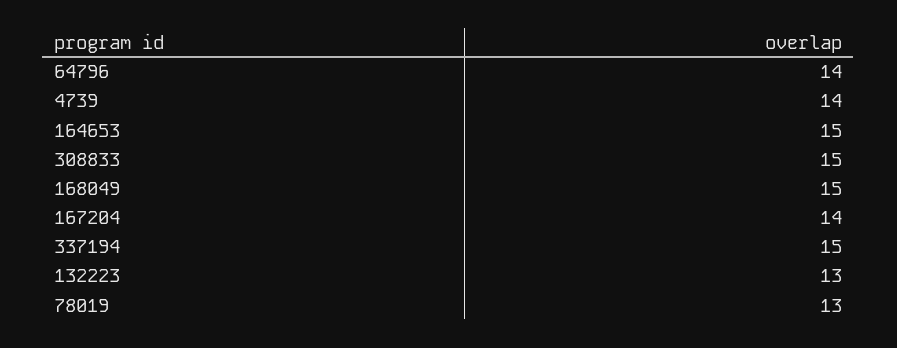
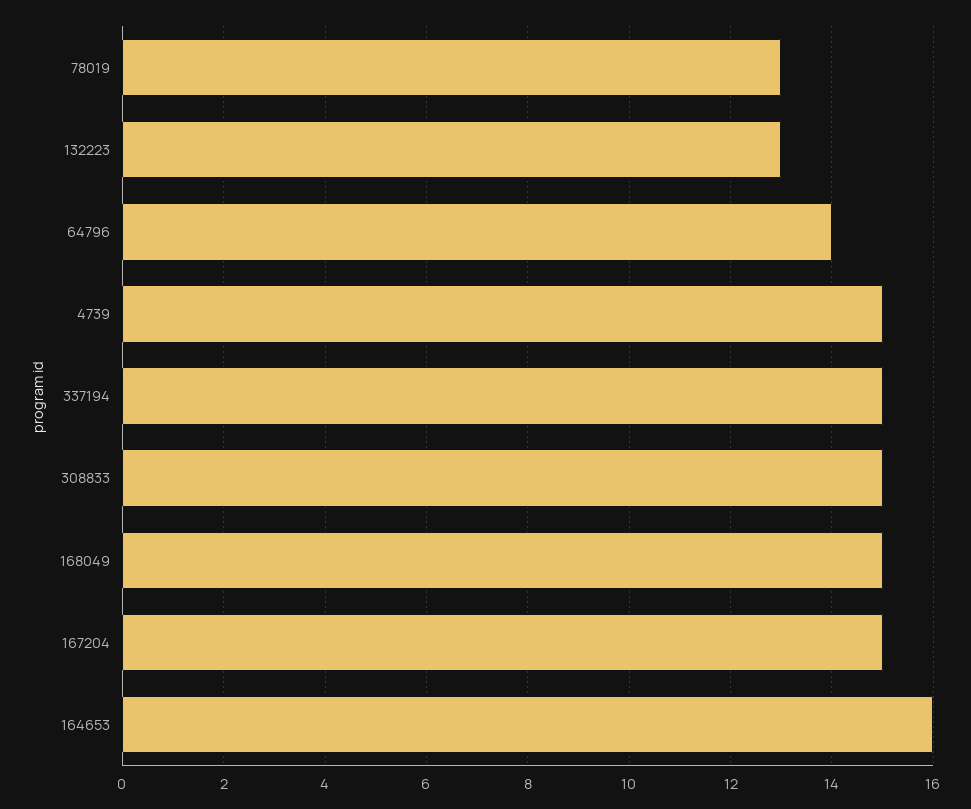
4739: 14 -> 15
164653: 15 -> 16
167204: 14 -> 15

